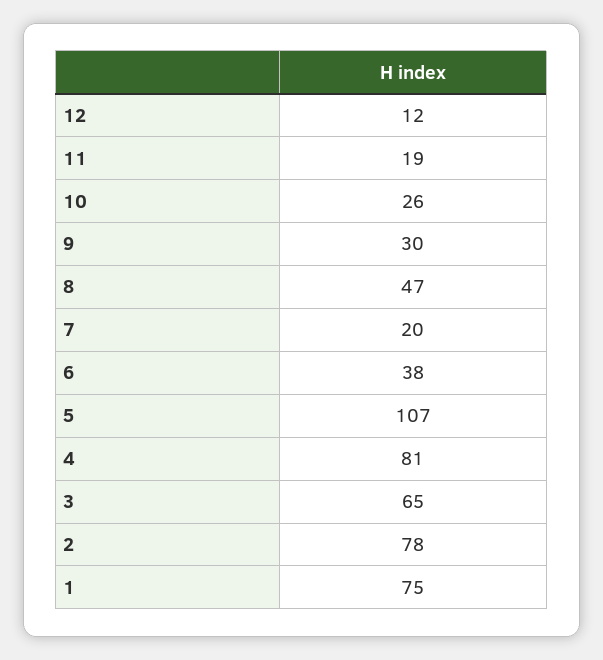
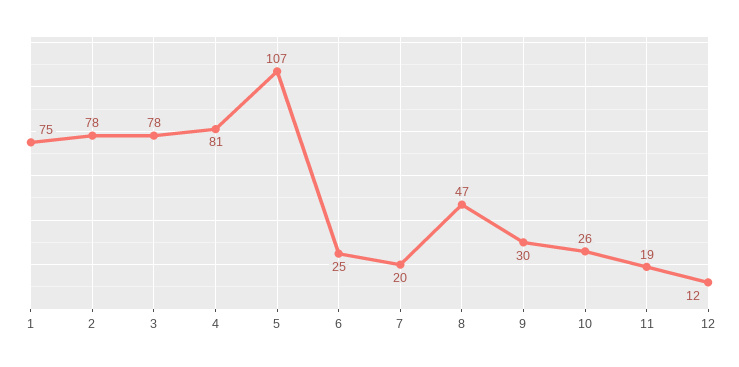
6: 38 -> 25
3: 65 -> 78

